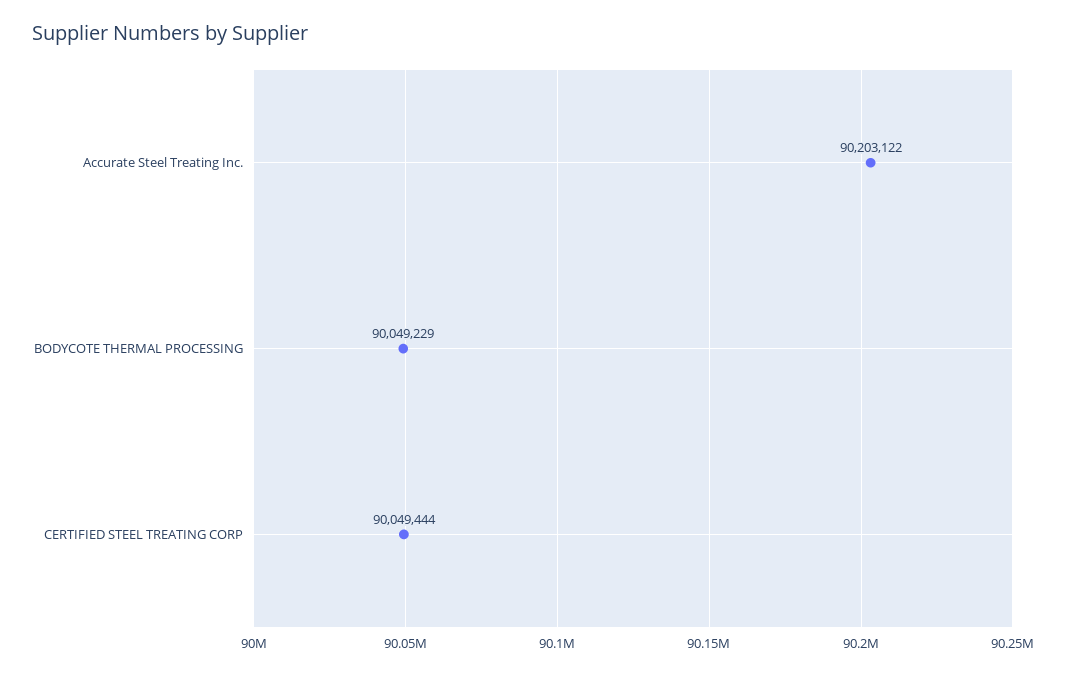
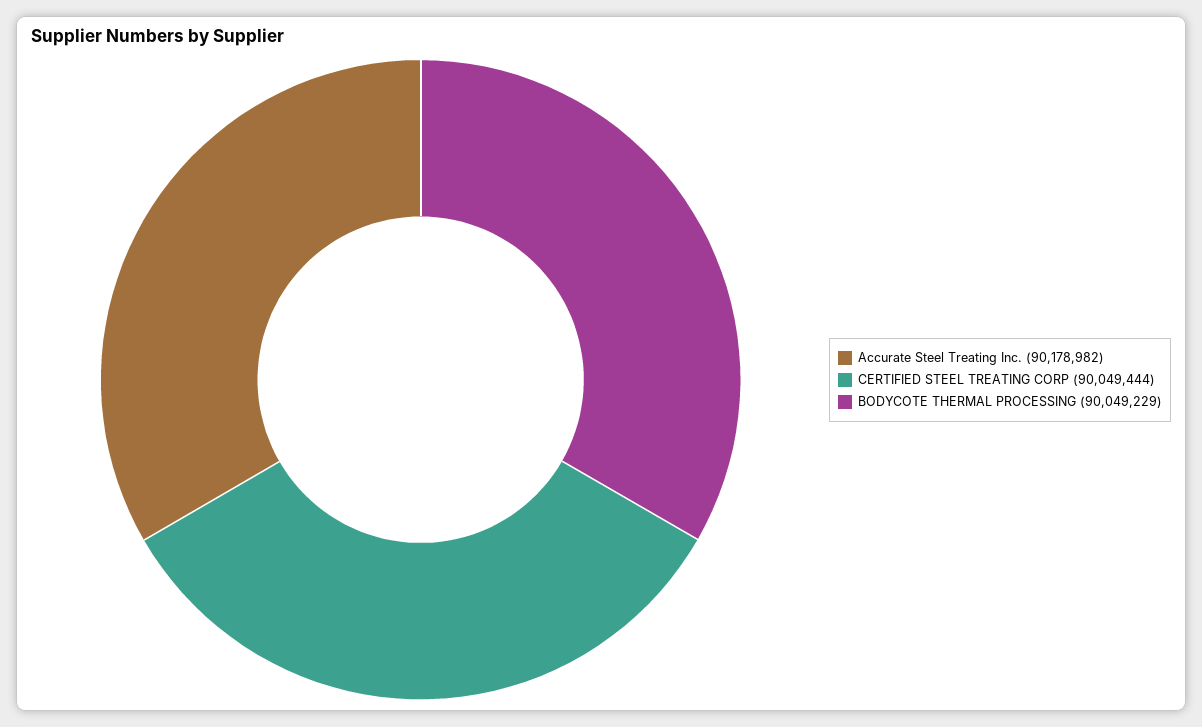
Accurate Steel Treating Inc.: 90203122 -> 90178982

